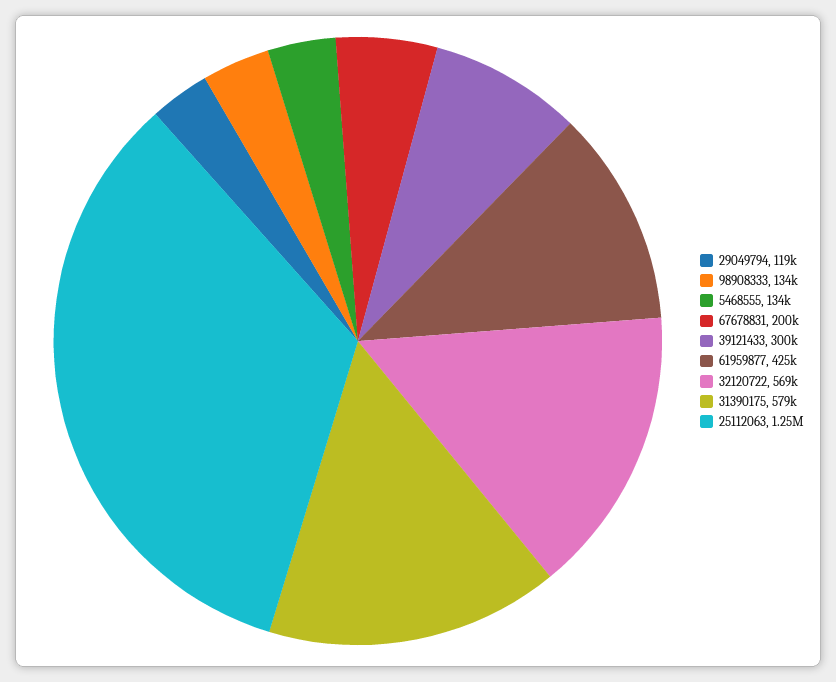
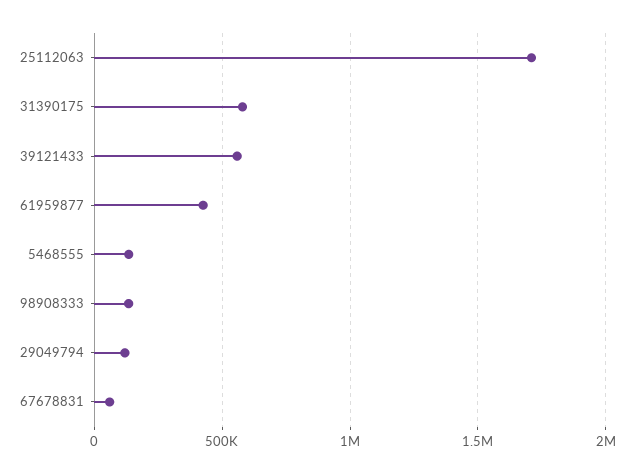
67678831: 200000 -> 50000
39121433: 300000 -> 550000
32120722: 569000 -> none
25112063: 1250000 -> 1700000

